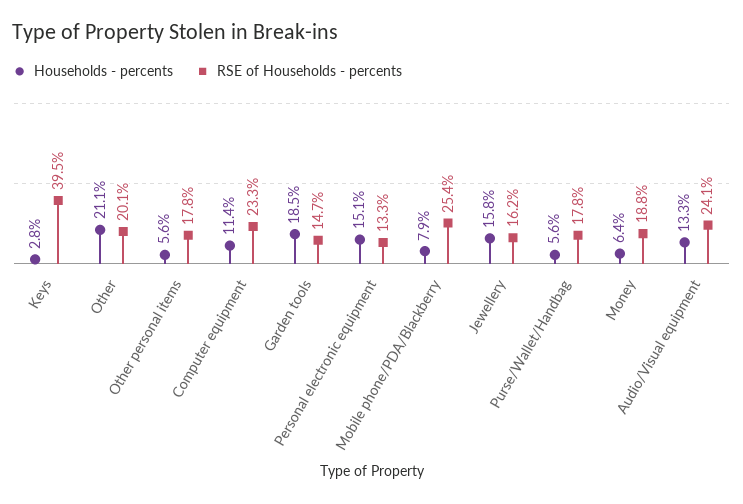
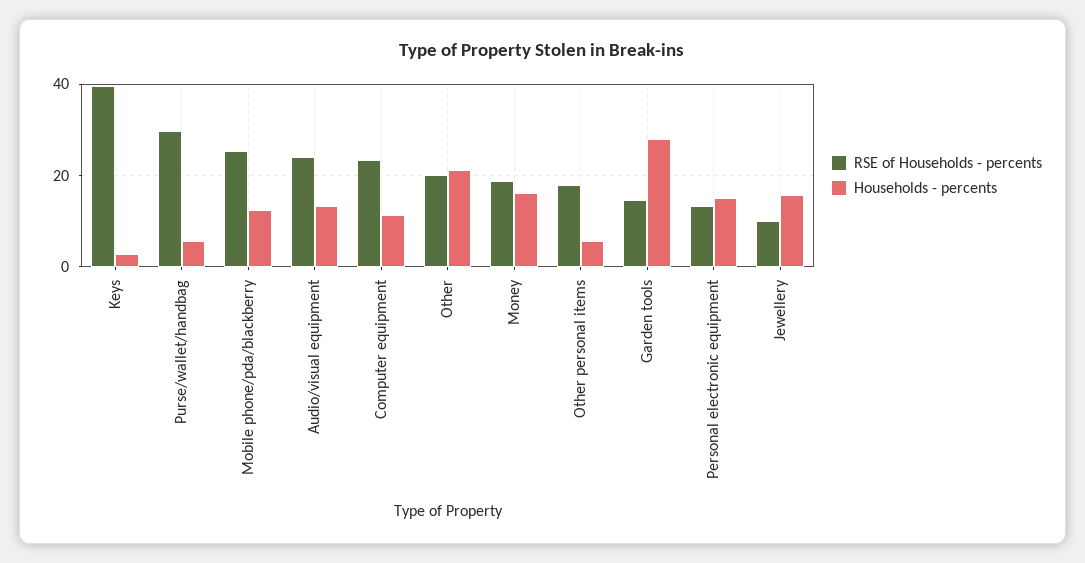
Households - percents, Garden tools: 18.5 -> 28
Households - percents, Mobile phone/PDA/Blackberry: 7.9 -> 12
RSE of Households - percents, Jewellery: 16.2 -> 10
RSE of Households - percents, Purse/Wallet/Handbag: 17.8 -> 30
Households - percents, Money: 6.4 -> 16

